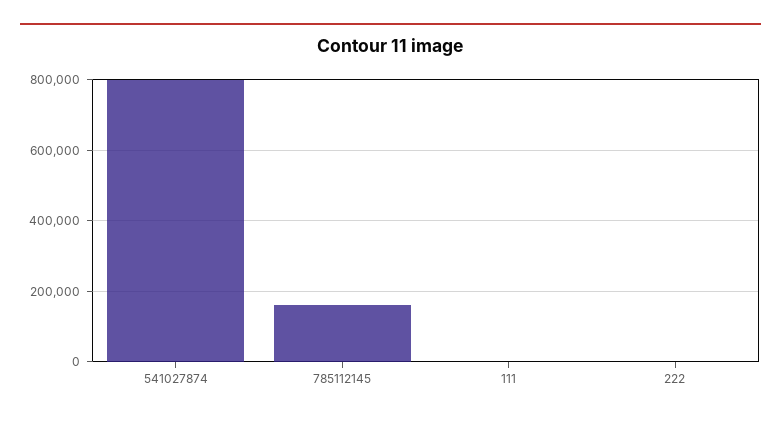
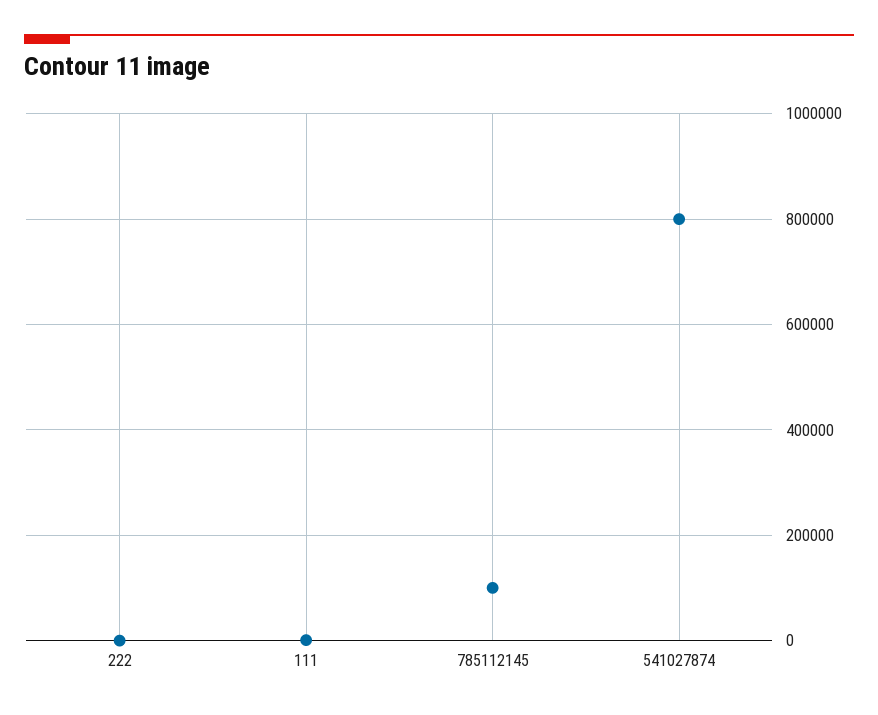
785112145: 160000 -> 100000

